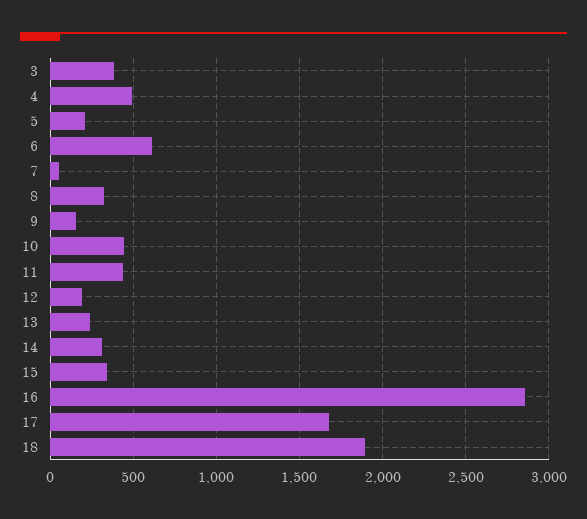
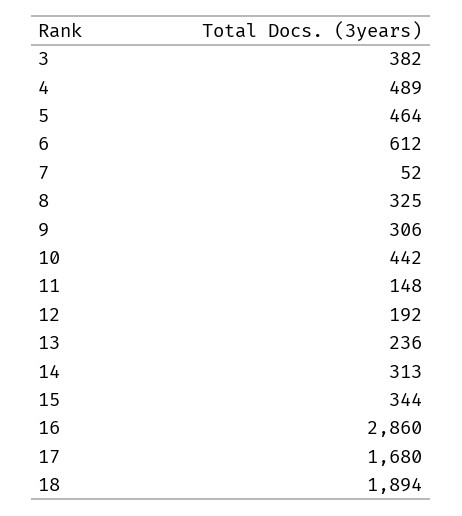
5: 200 -> 464
9: 150 -> 306
11: 450 -> 148

